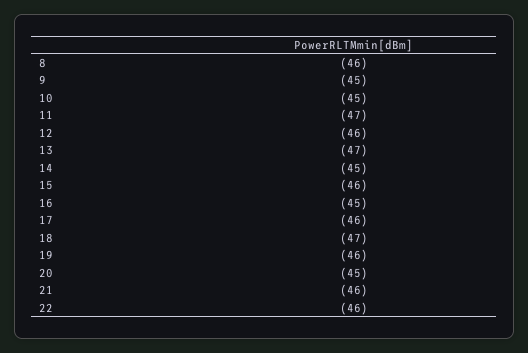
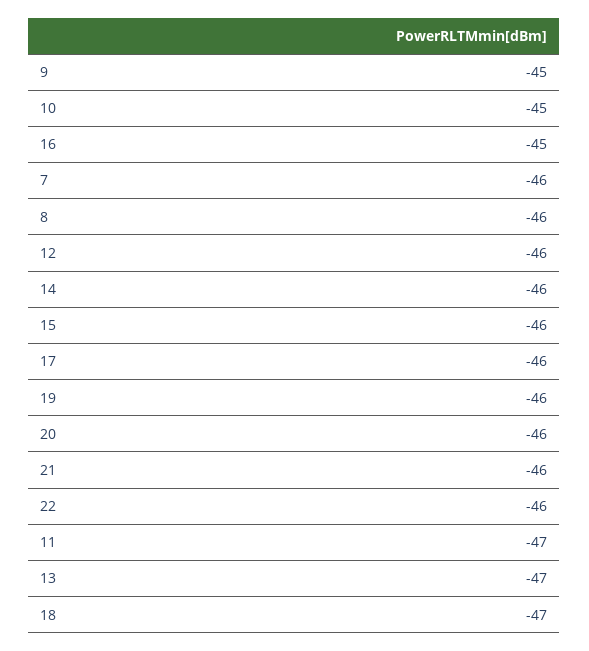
14: -45 -> -46
20: -45 -> -46
7: none -> -46

